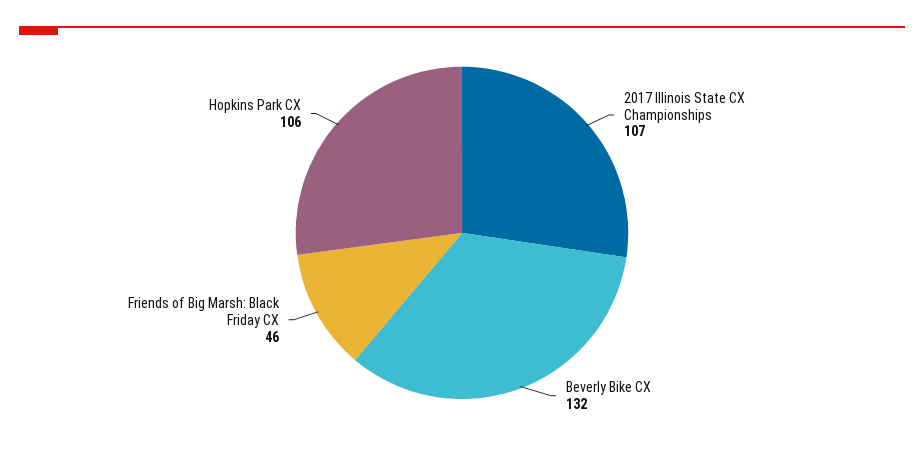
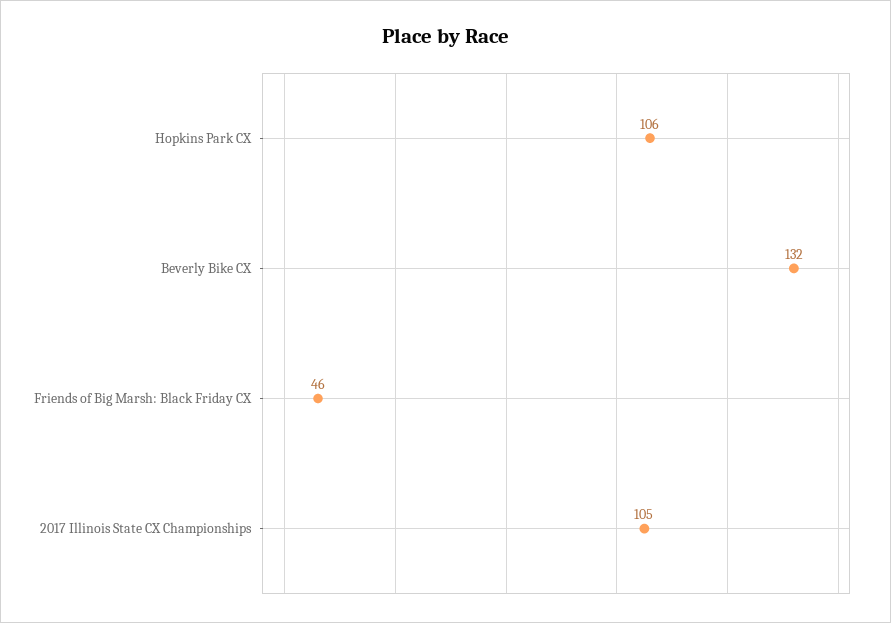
2017 Illinois State CX Championships: 107 -> 105

